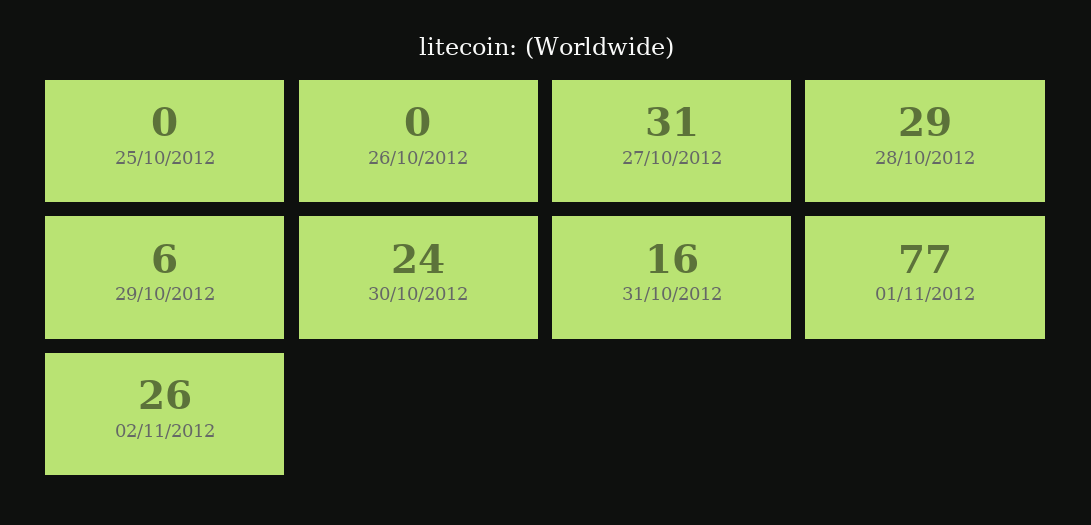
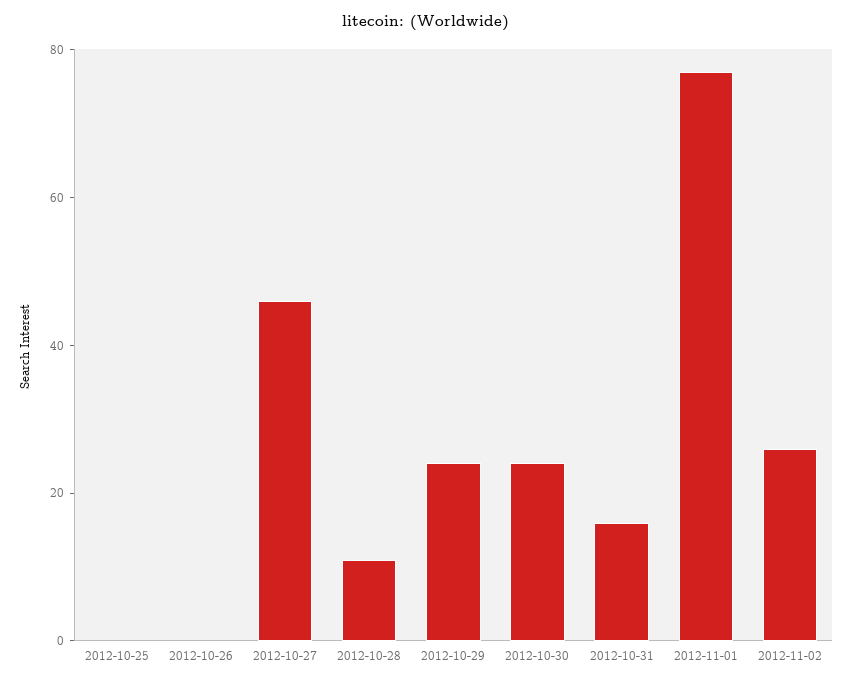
27/10/2012: 31 -> 45
28/10/2012: 29 -> 10
29/10/2012: 6 -> 25

